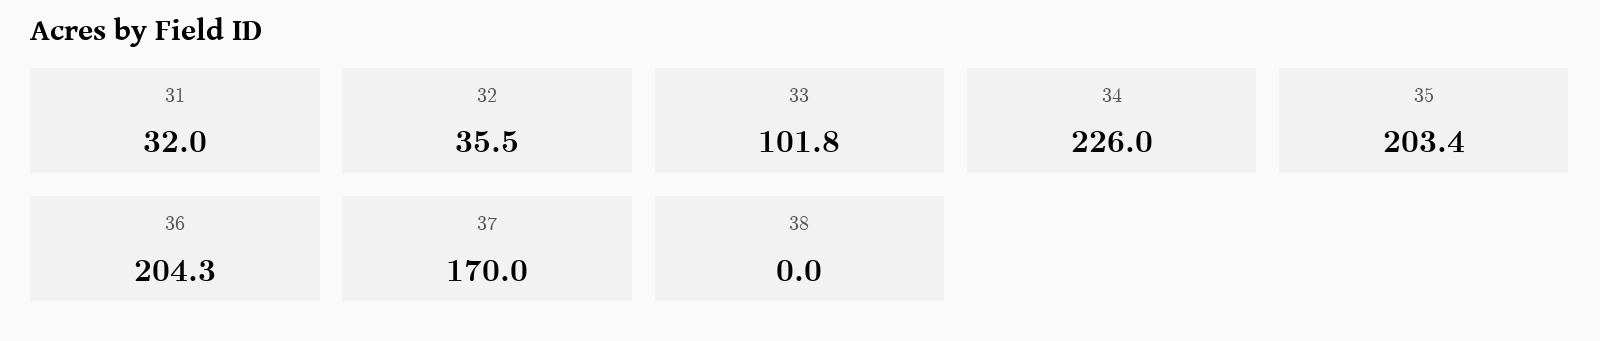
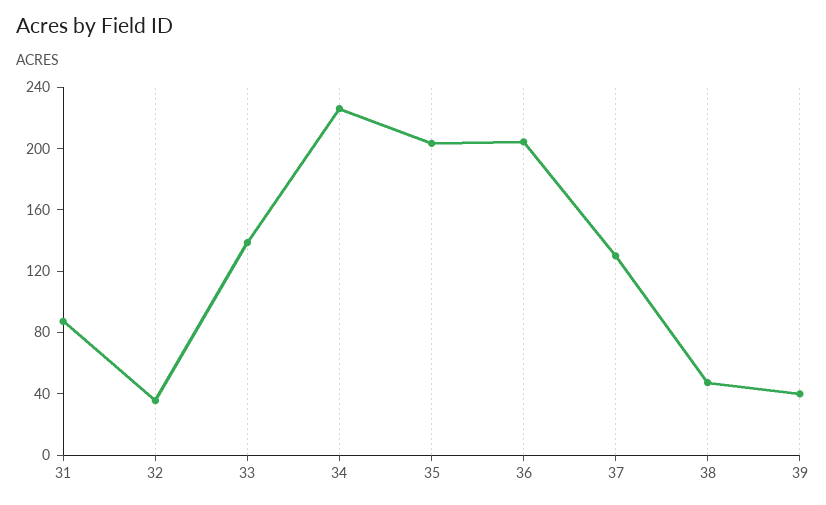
31: 32 -> 90
33: 101.8 -> 140
37: 170 -> 130
38: 0 -> 50
39: none -> 40

